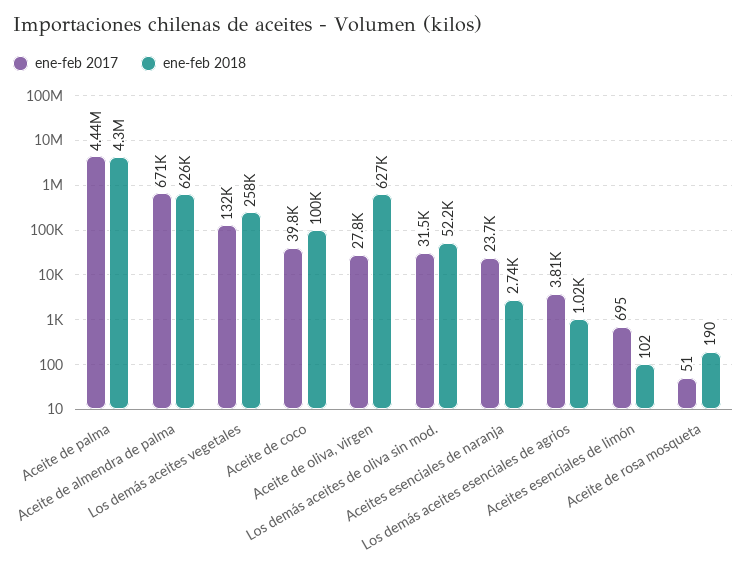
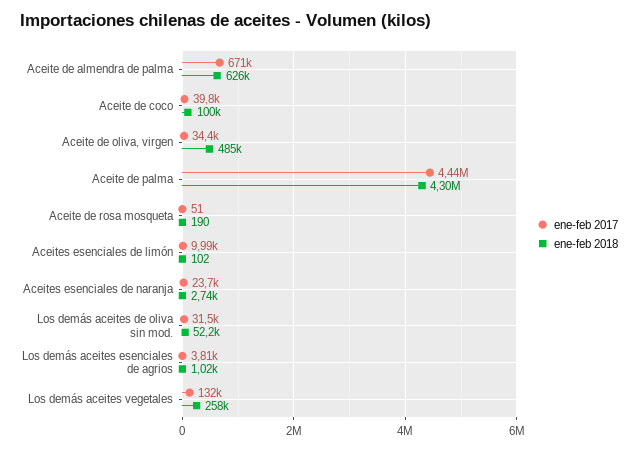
ene-feb 2017, Aceite de oliva, virgen: 27800 -> 34400
ene-feb 2018, Aceite de oliva, virgen: 627000 -> 485000
ene-feb 2017, Aceites esenciales de limón: 695 -> 9990

